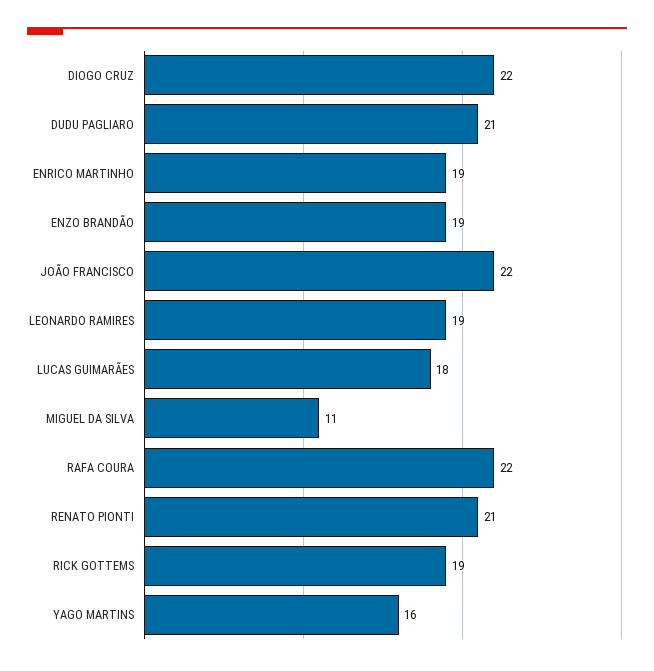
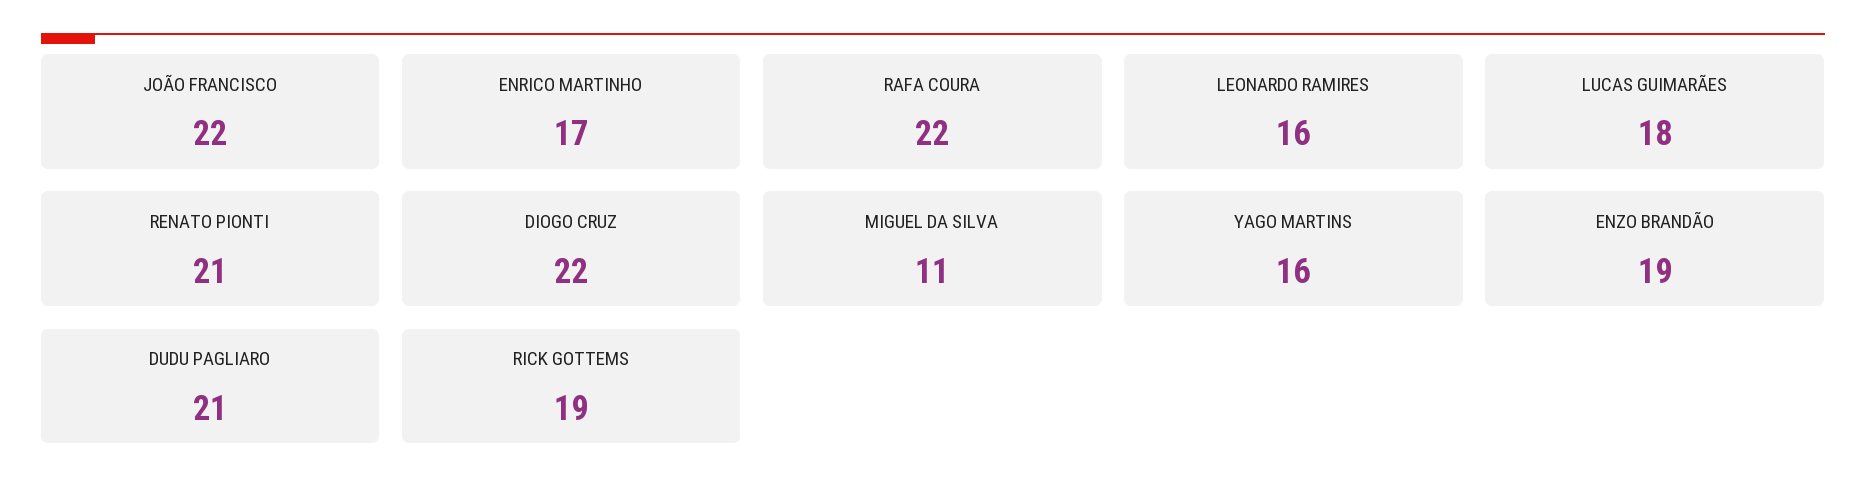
ENRICO MARTINHO: 19 -> 17
LEONARDO RAMIRES: 19 -> 16

